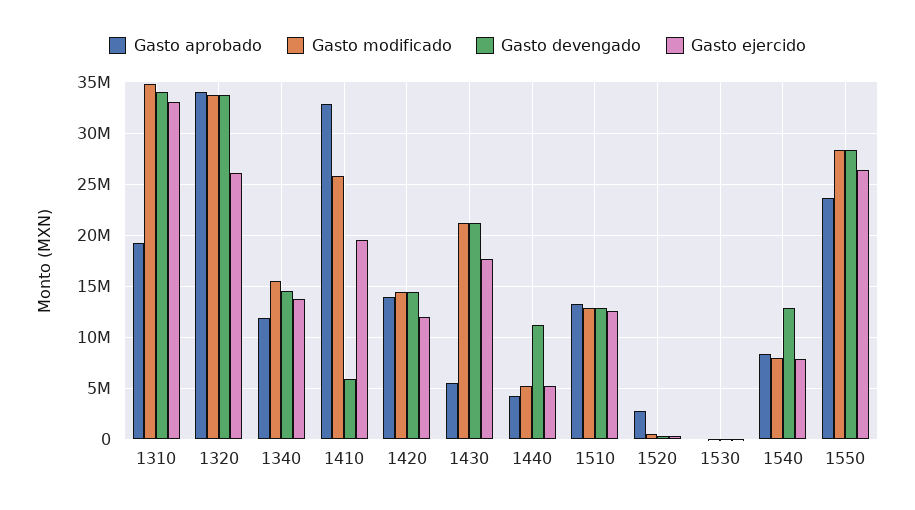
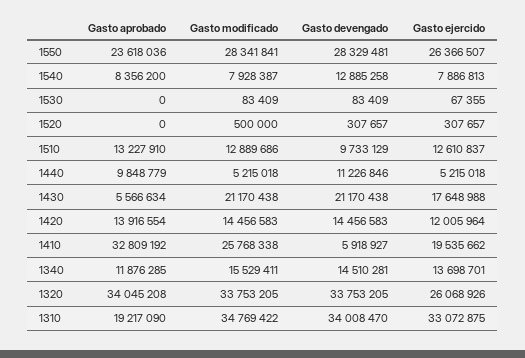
Gasto aprobado, 1440: 4000000 -> 9848779
Gasto devengado, 1510: 13000000 -> 9733129
Gasto aprobado, 1520: 3000000 -> 0

